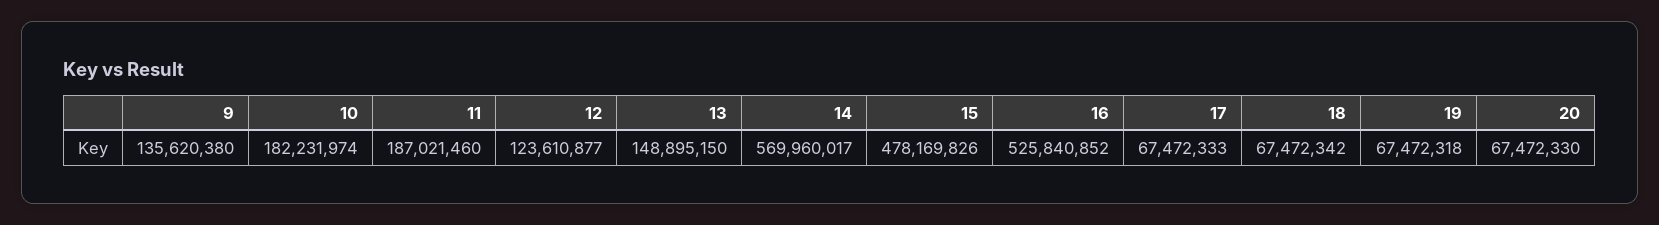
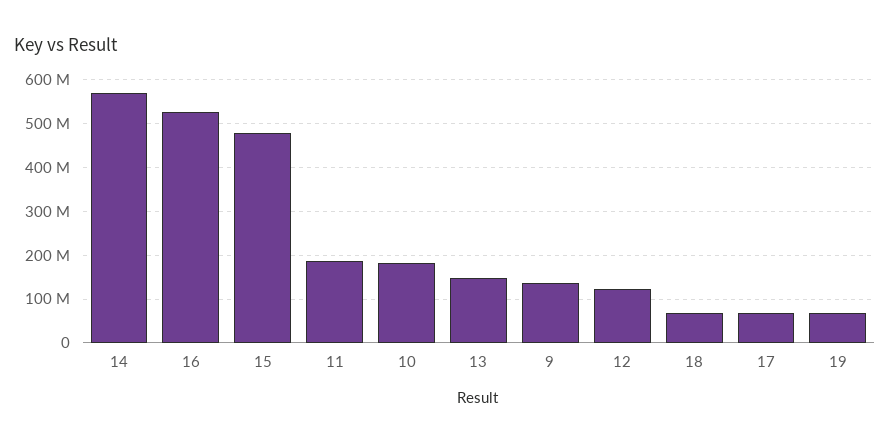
20: 67472330 -> none

